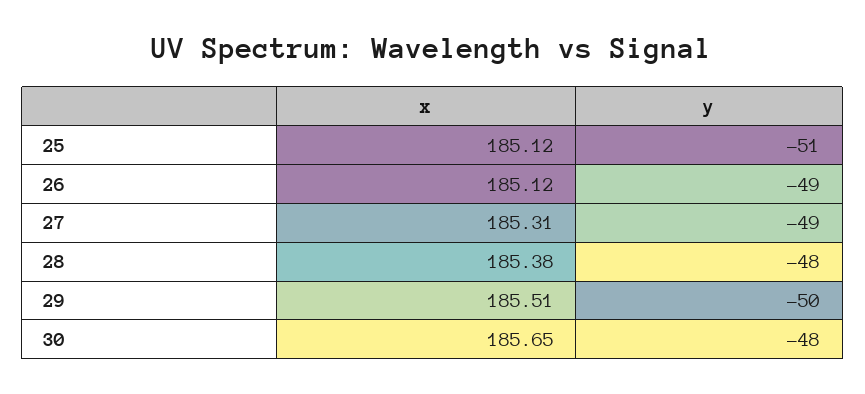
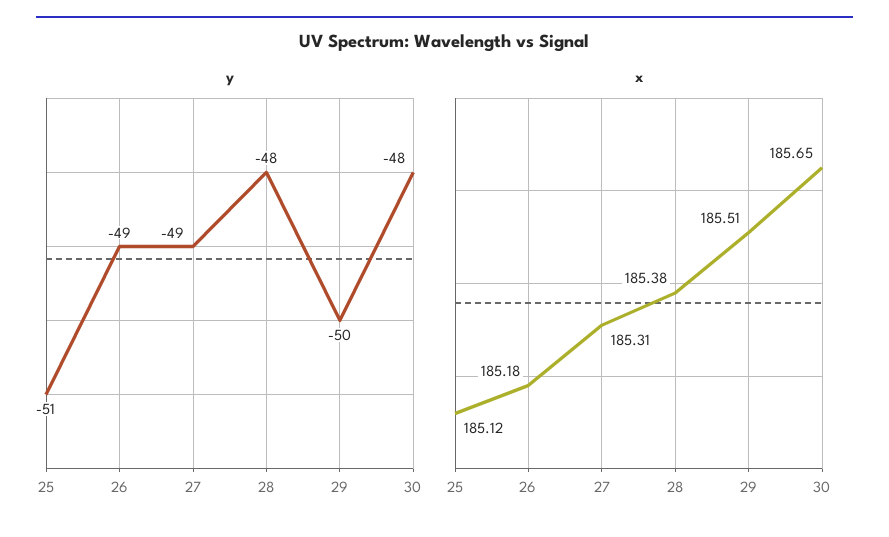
x, 26: 185.12 -> 185.18

